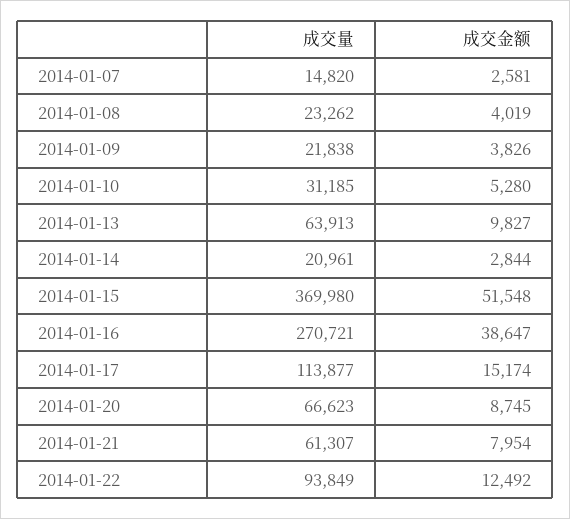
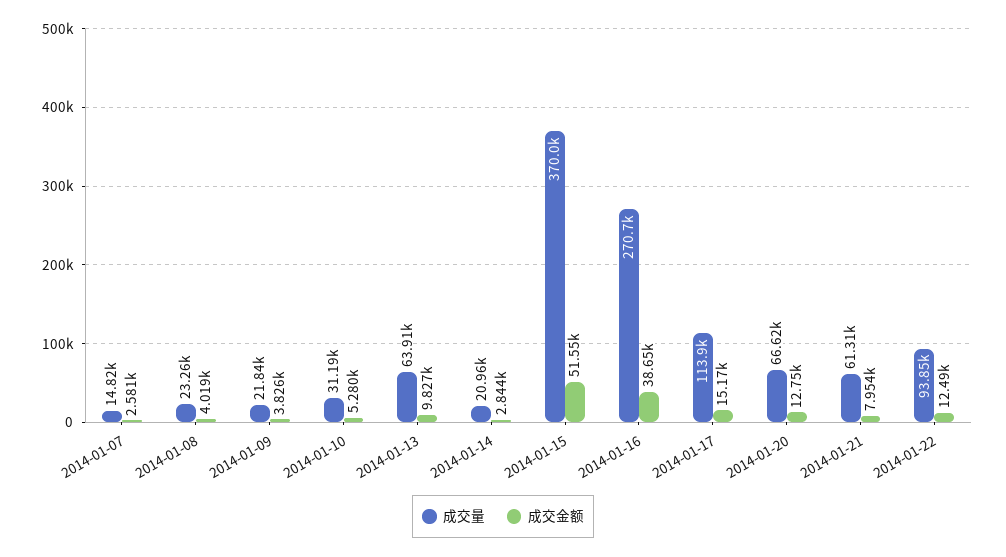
成交金额, 2014-01-20: 8745 -> 12750

